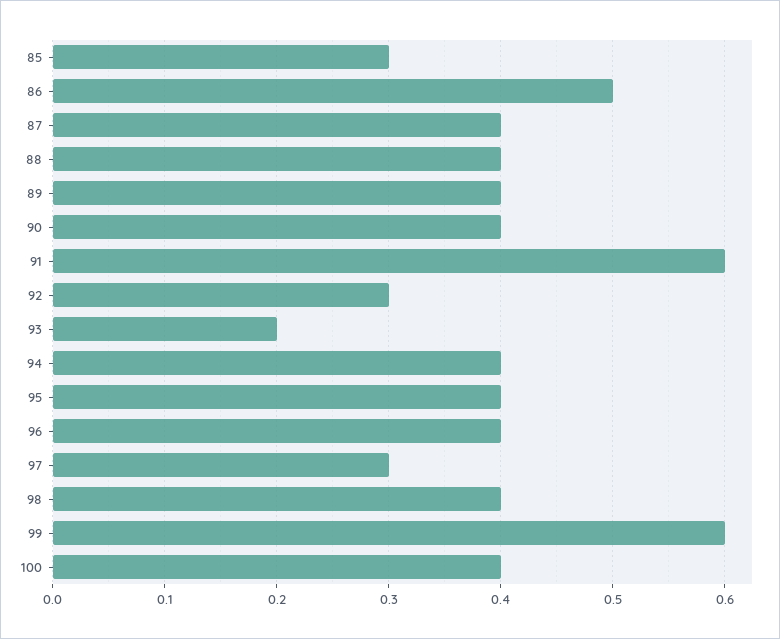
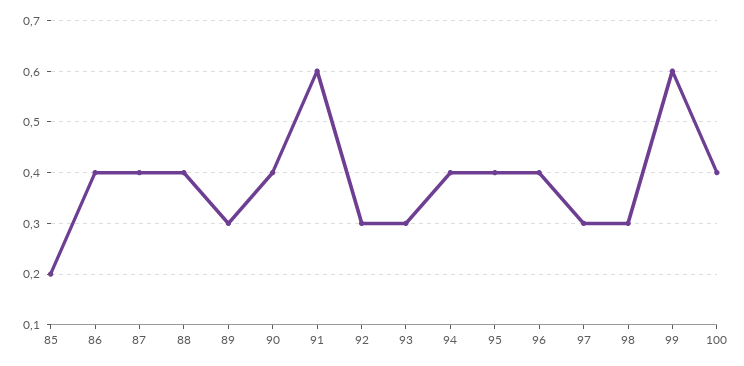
85: 0.3 -> 0.2
86: 0.5 -> 0.4
89: 0.4 -> 0.3
93: 0.2 -> 0.3
98: 0.4 -> 0.3

